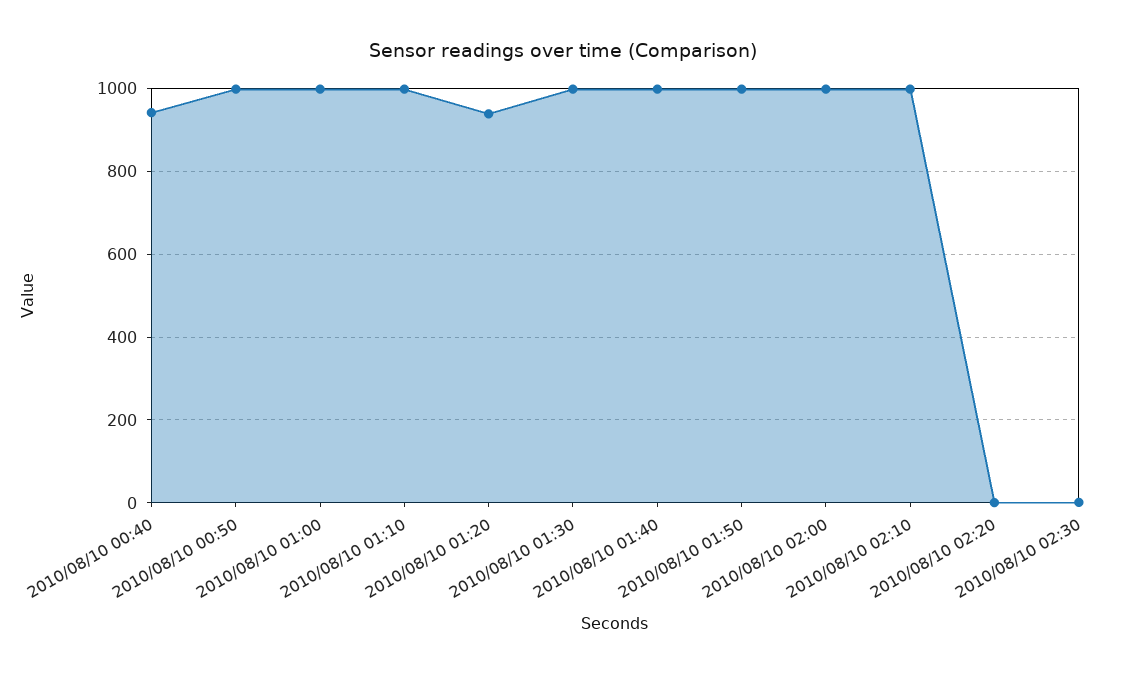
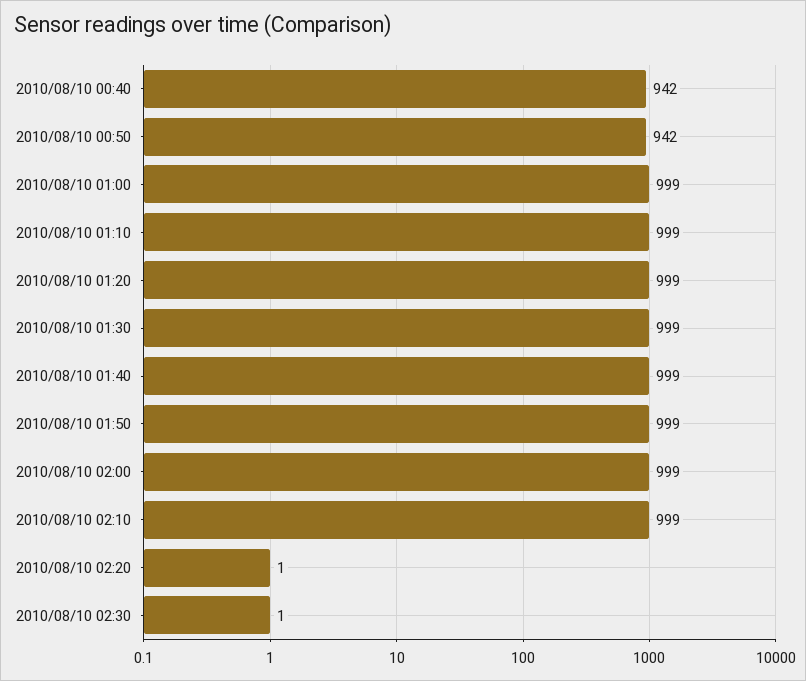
2010/08/10 00:50: 1000 -> 942
2010/08/10 01:20: 940 -> 999

